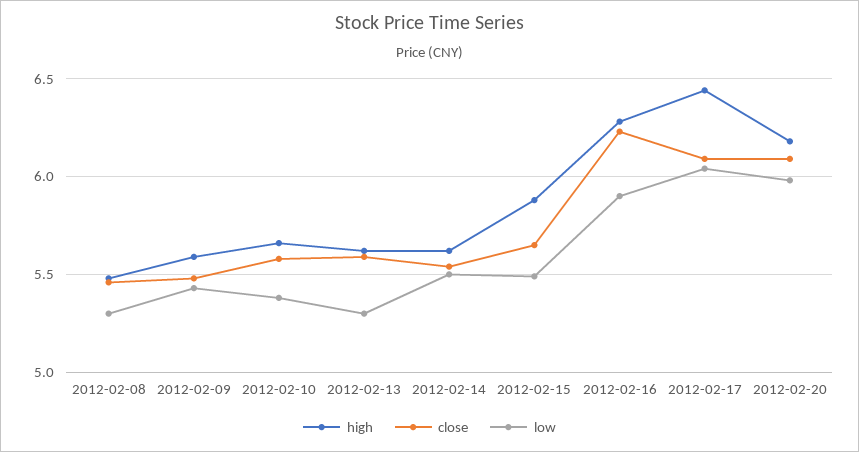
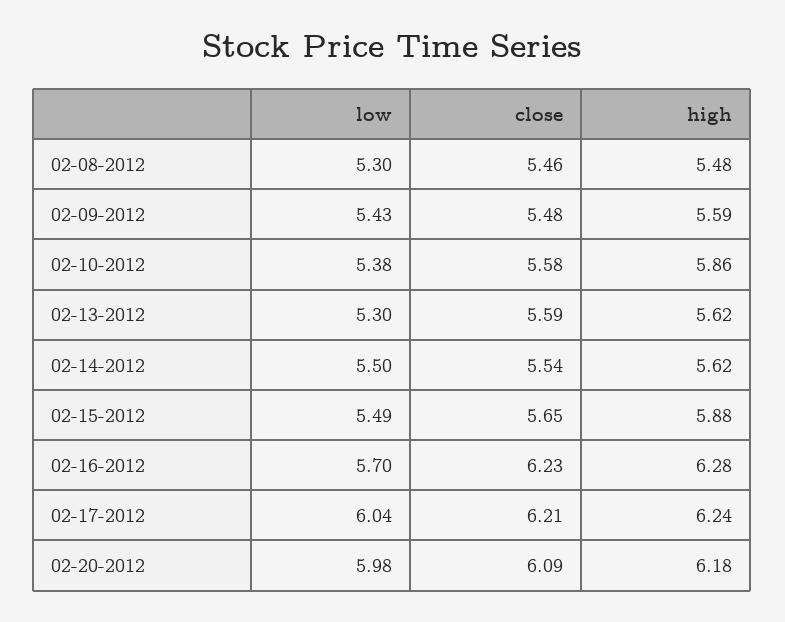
high, 2012-02-10: 5.65 -> 5.86
low, 2012-02-16: 5.9 -> 5.7
high, 2012-02-17: 6.45 -> 6.24
close, 2012-02-17: 6.1 -> 6.21

